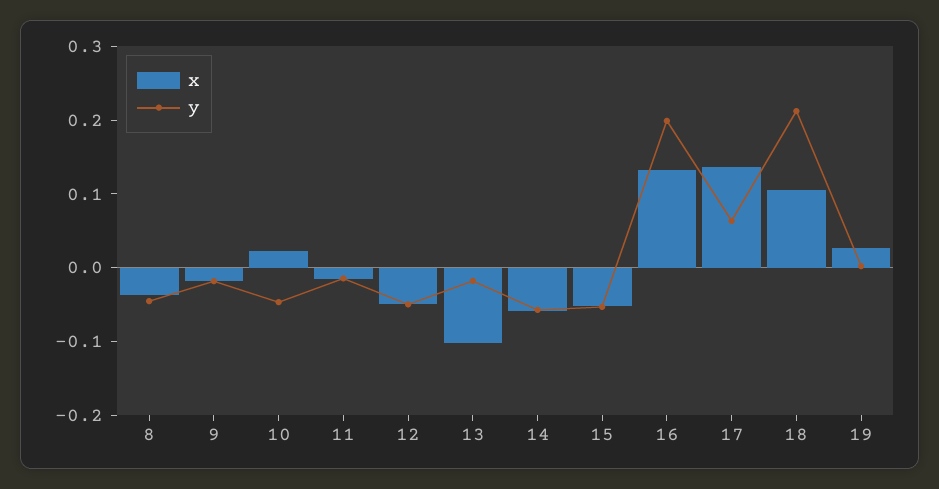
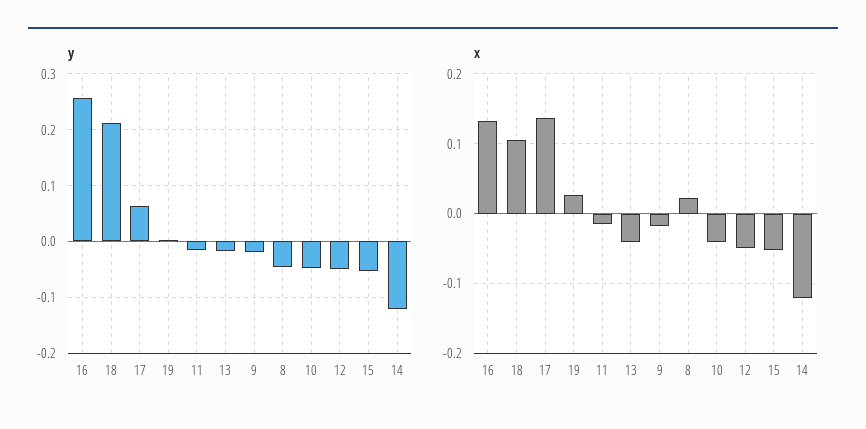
x, 8: -0.04 -> 0.02
x, 10: 0.02 -> -0.04
x, 13: -0.1 -> -0.04
x, 14: -0.06 -> -0.12
y, 14: -0.06 -> -0.12
y, 16: 0.2 -> 0.26

